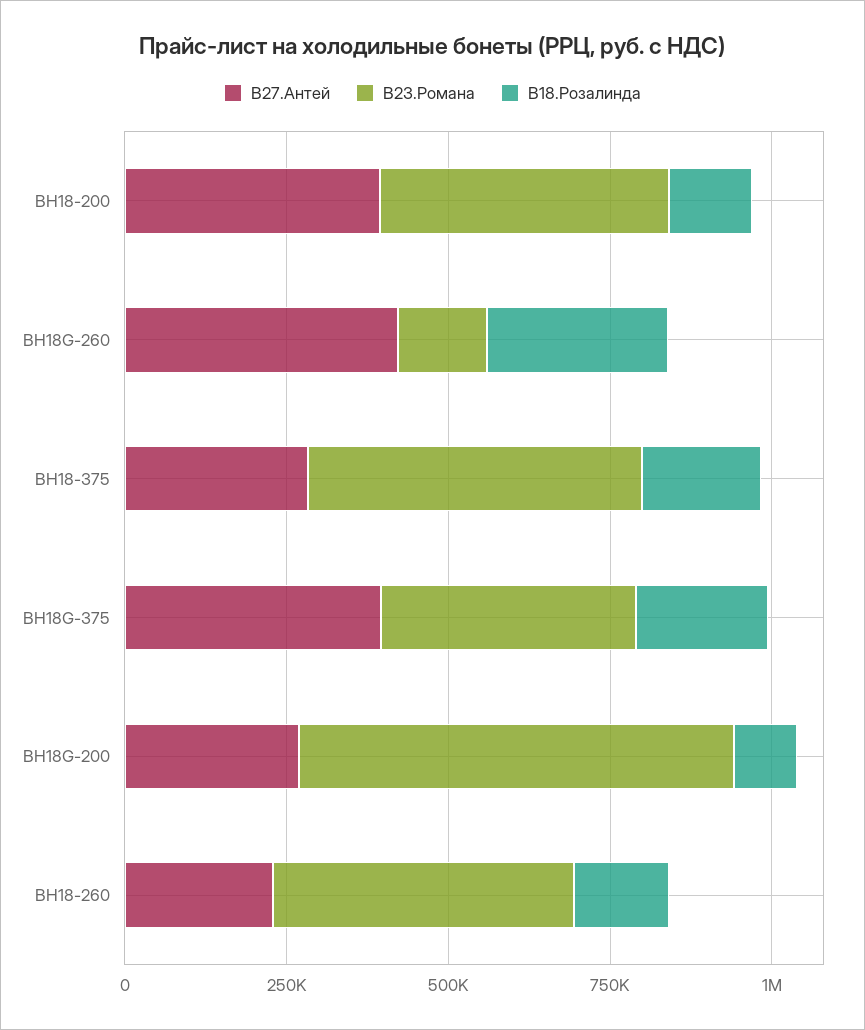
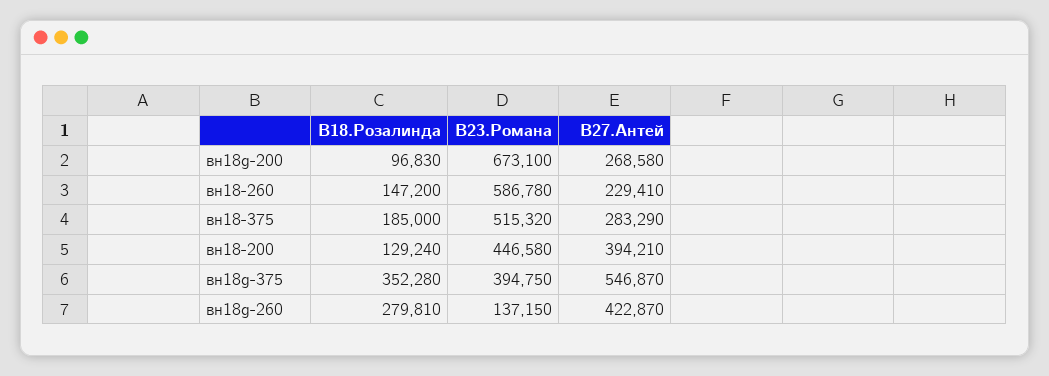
В27.Антей, ВН18G-375: 400000 -> 546870
В18.Розалинда, ВН18G-375: 200000 -> 352280
В23.Романа, ВН18-260: 450000 -> 586780

